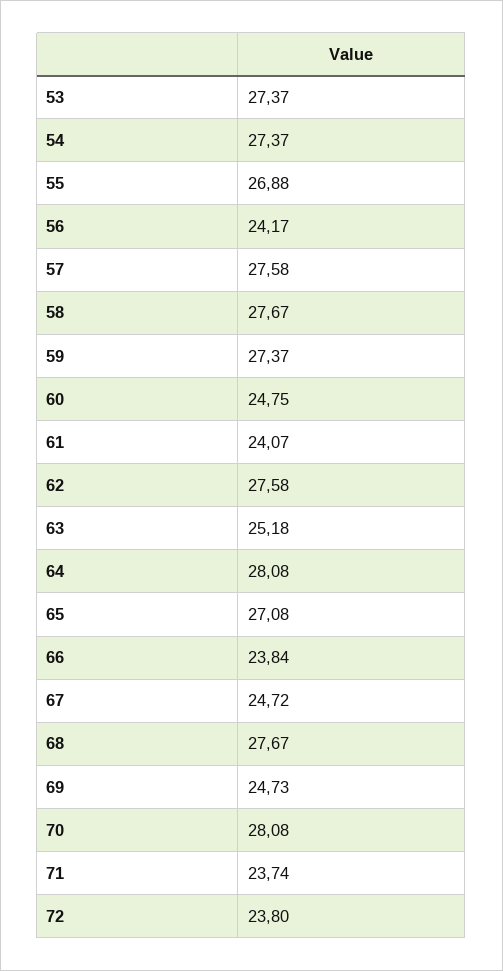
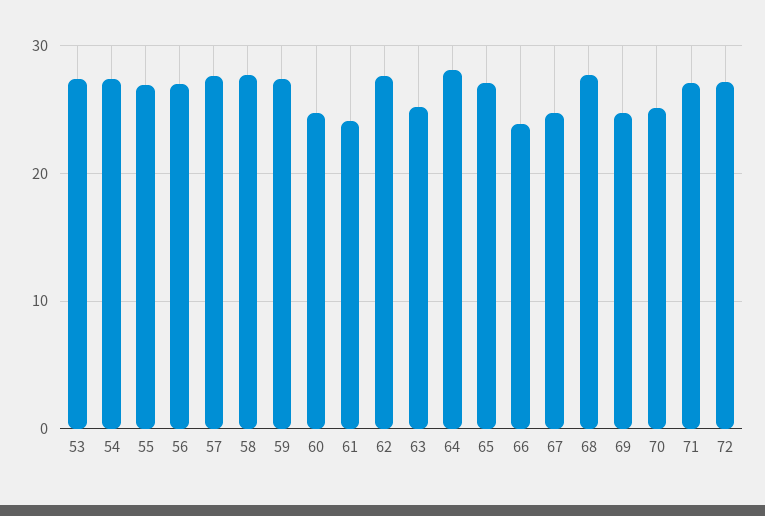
56: 24.17 -> 27
70: 28.08 -> 25
71: 23.74 -> 27
72: 23.8 -> 27

